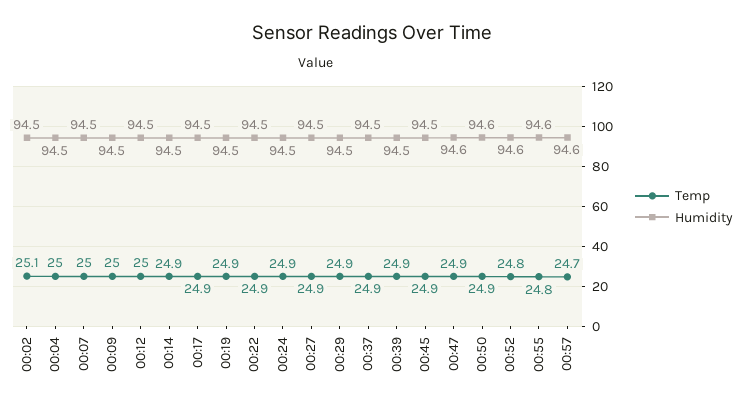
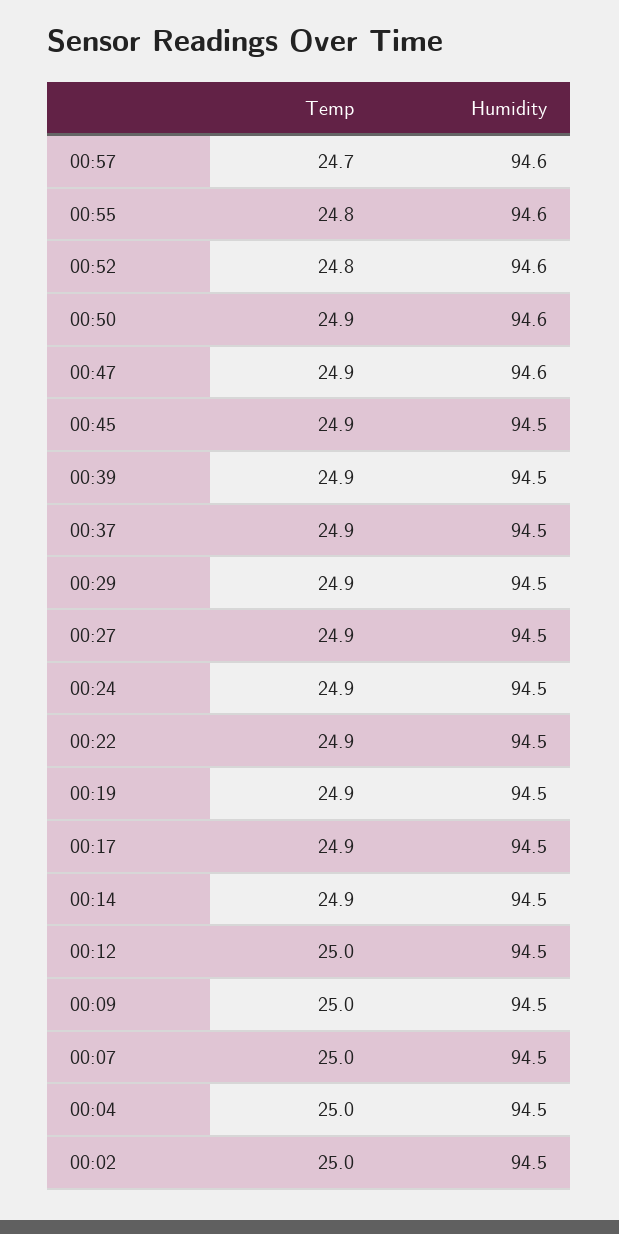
Temp, 00:02: 25.1 -> 25

